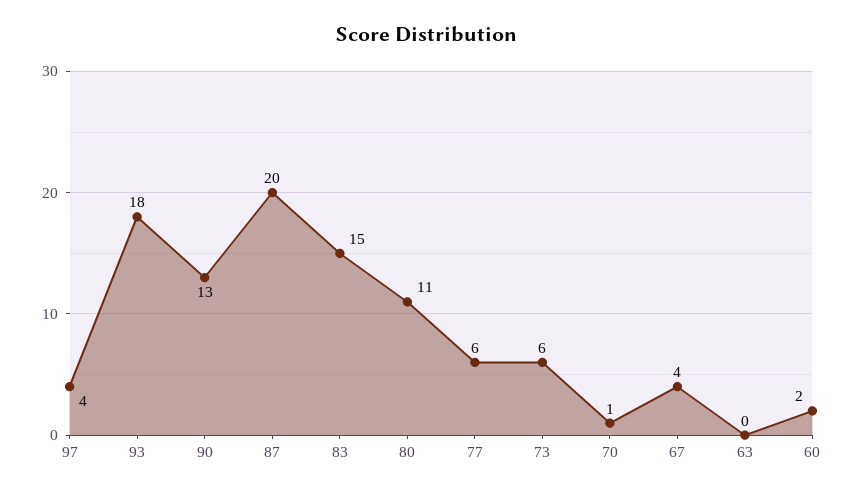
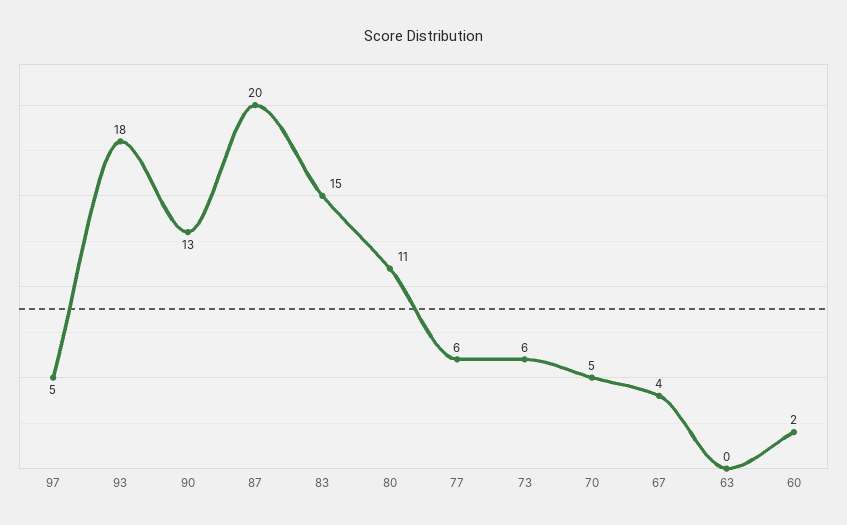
97: 4 -> 5
70: 1 -> 5

